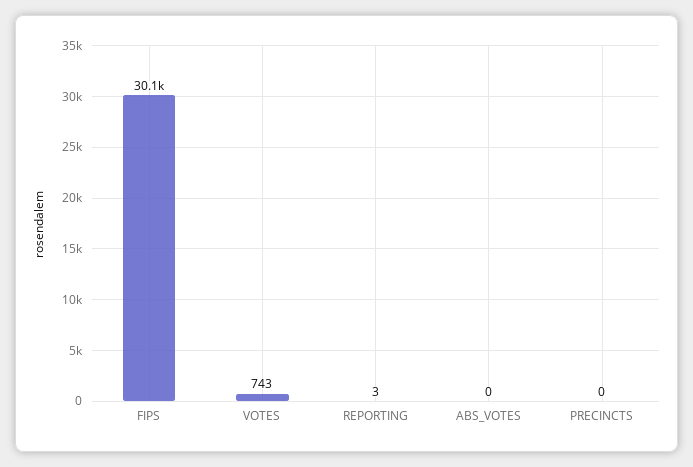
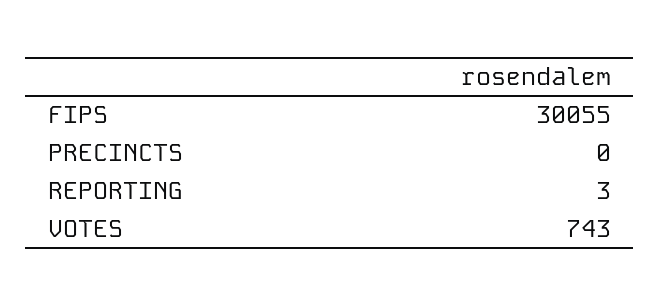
ABS_VOTES: 0 -> none

